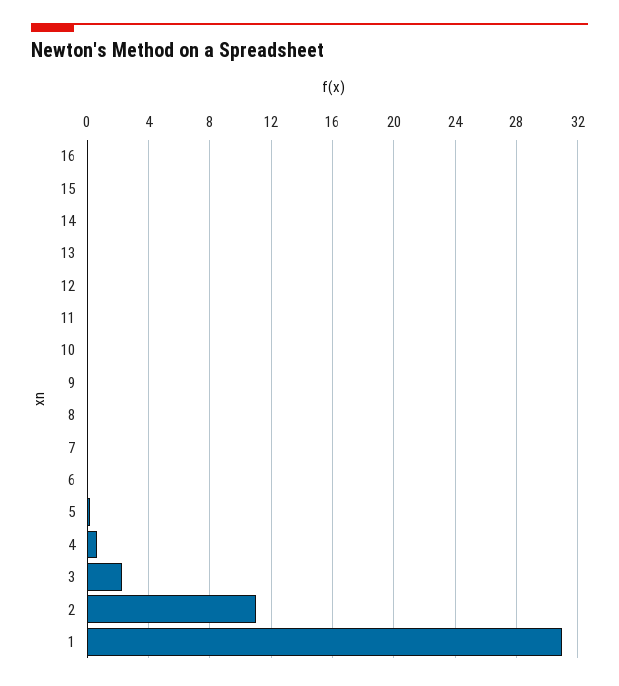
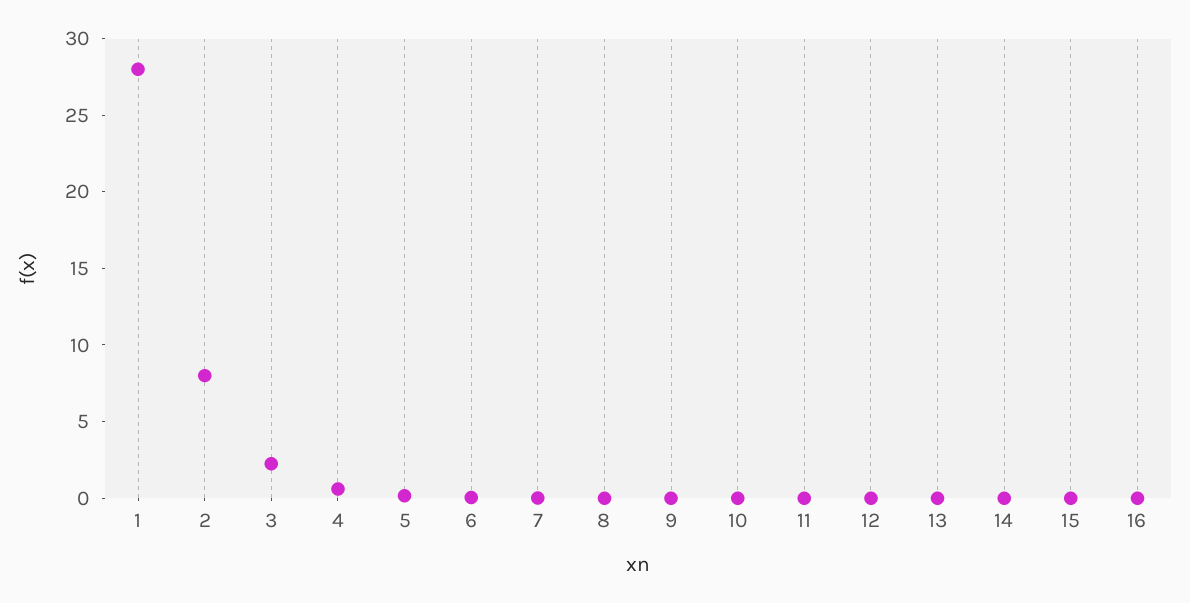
2: 11 -> 8
1: 31 -> 28

